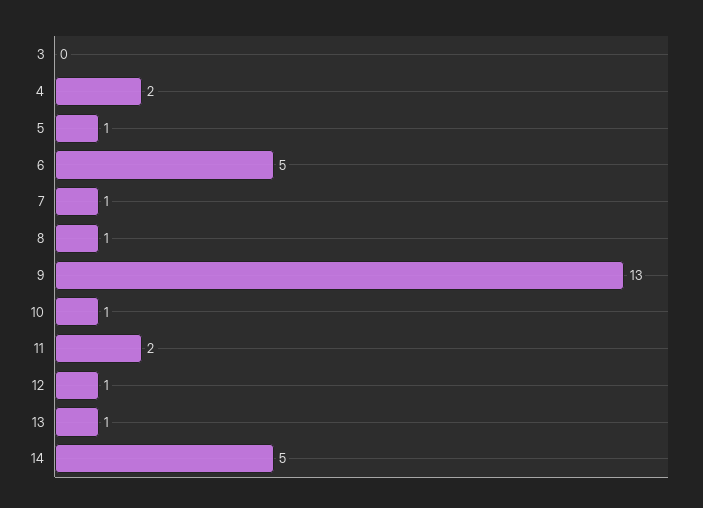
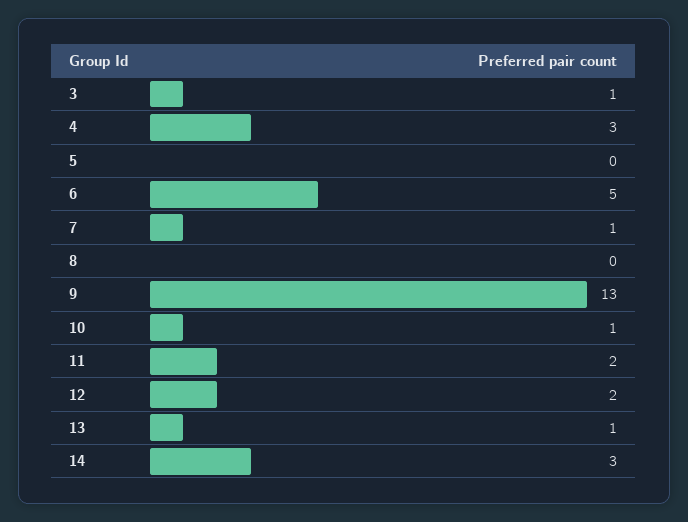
3: 0 -> 1
4: 2 -> 3
5: 1 -> 0
8: 1 -> 0
12: 1 -> 2
14: 5 -> 3

